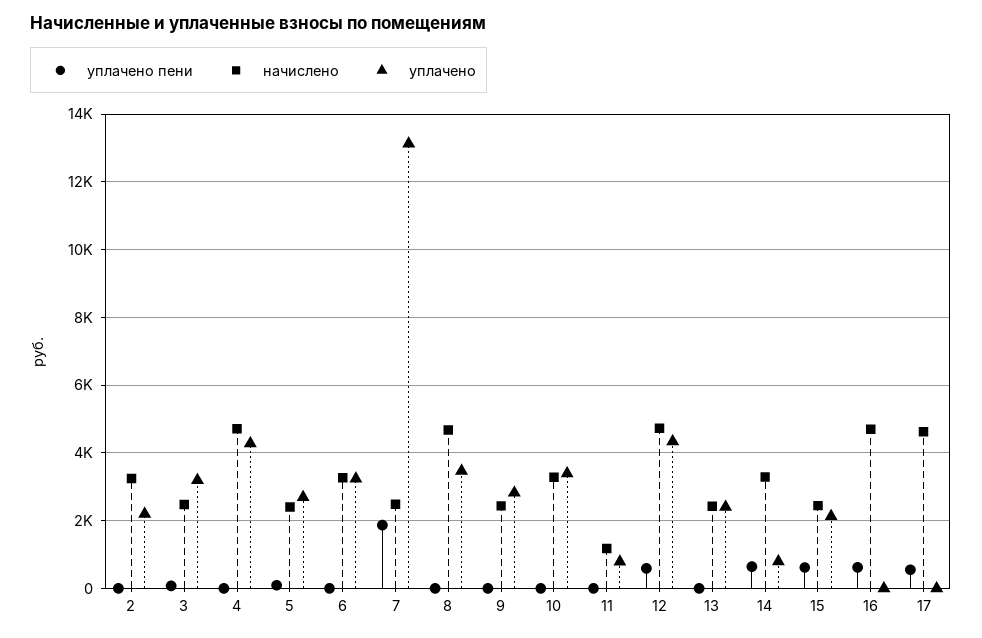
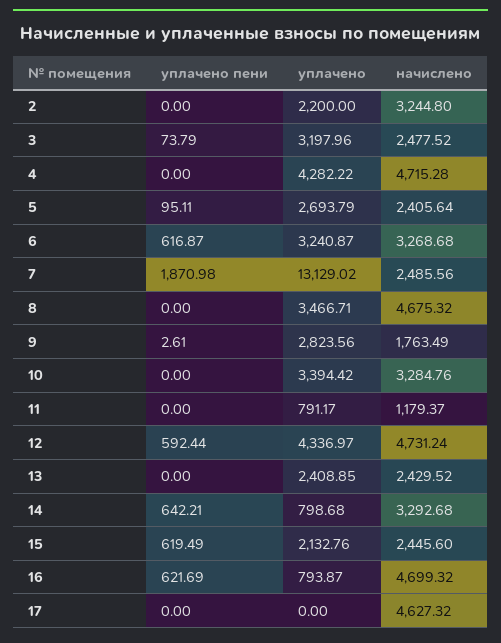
уплачено пени, 6: 0 -> 616.87
начислено, 9: 2400 -> 1763.49
уплачено, 16: 0 -> 793.87
уплачено пени, 17: 600 -> 0

